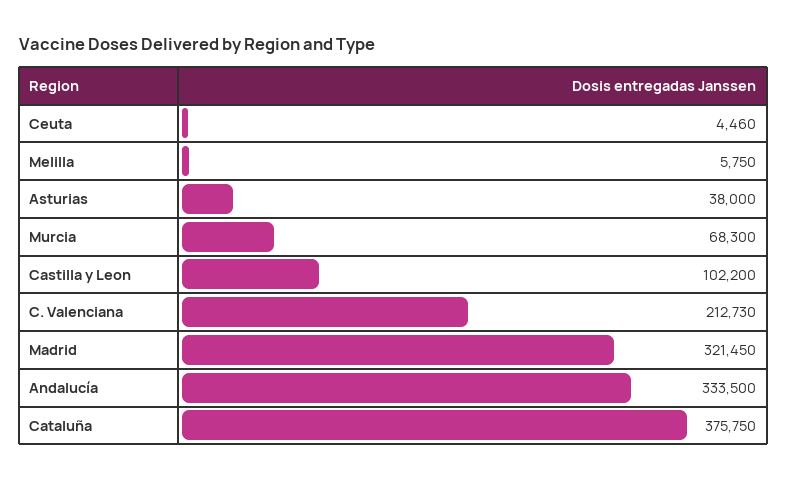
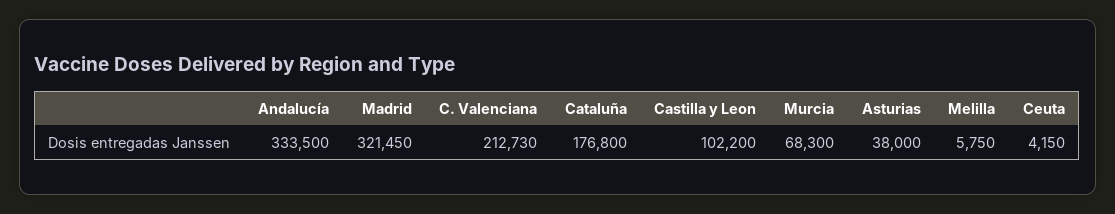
Ceuta: 4460 -> 4150
Cataluña: 375750 -> 176800

